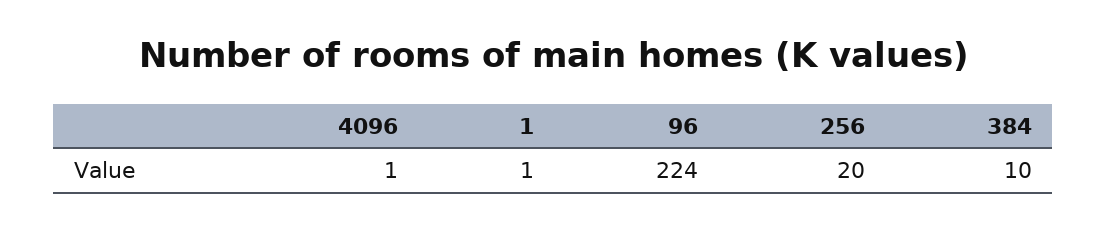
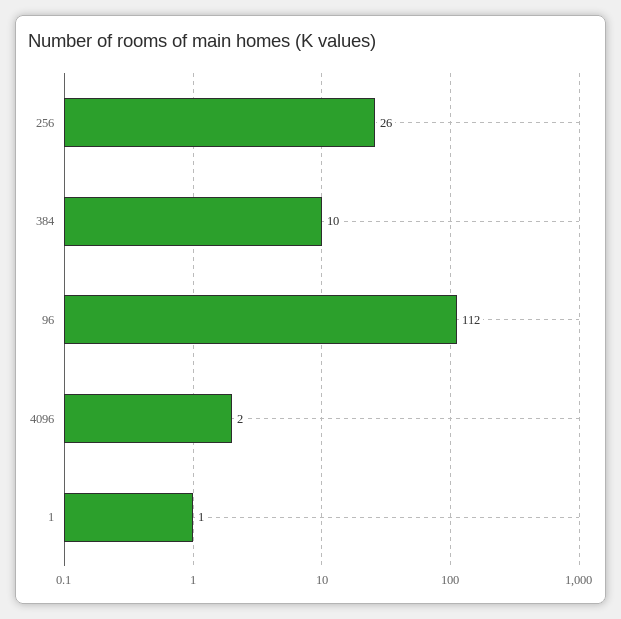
4096: 1 -> 2
96: 224 -> 112
256: 20 -> 26

